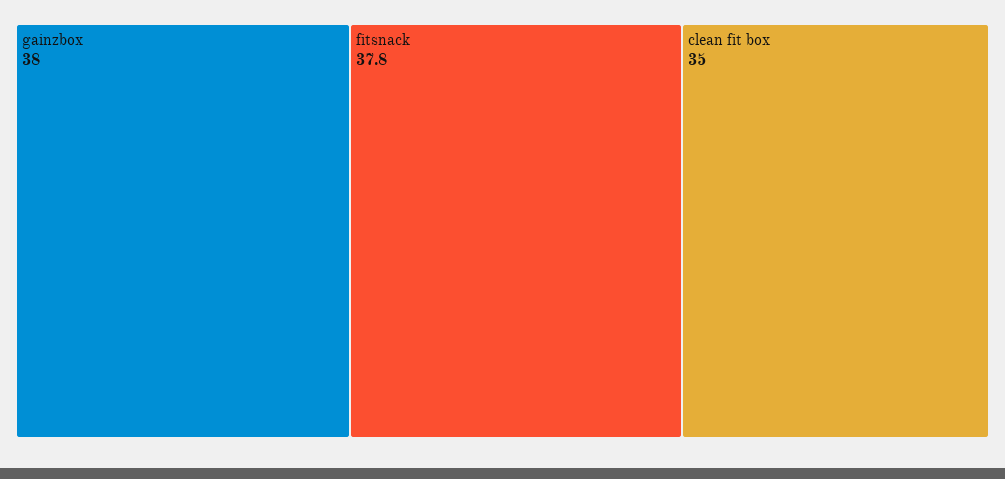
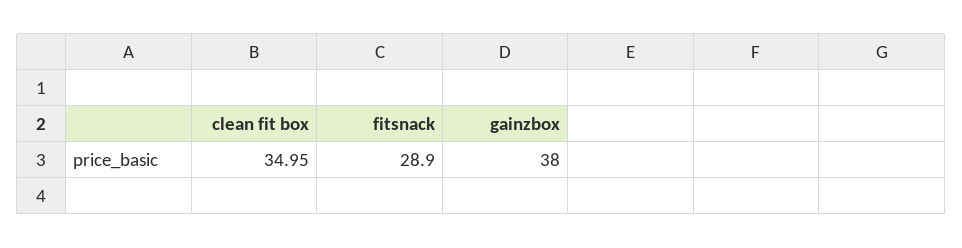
fitsnack: 37.8 -> 28.9

